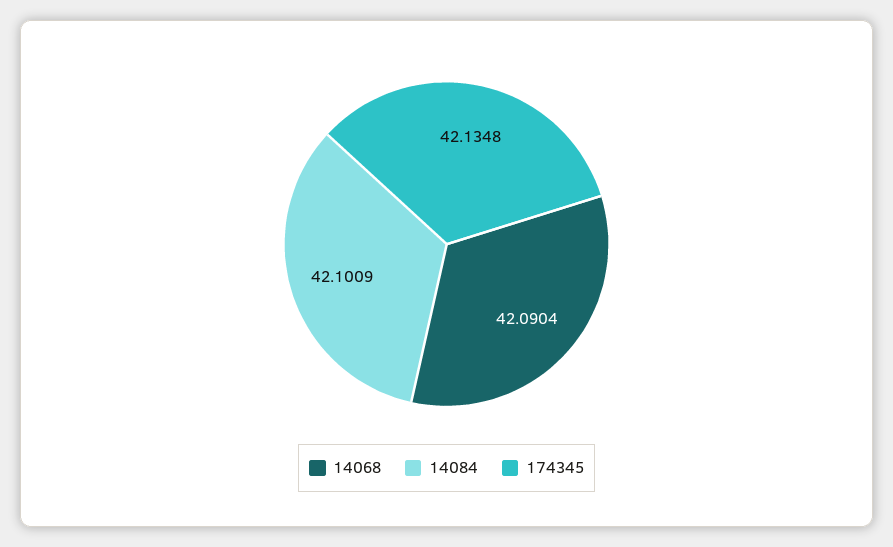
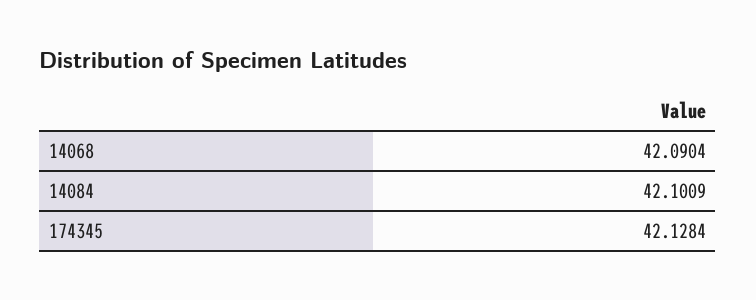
174345: 42.1348 -> 42.1284

